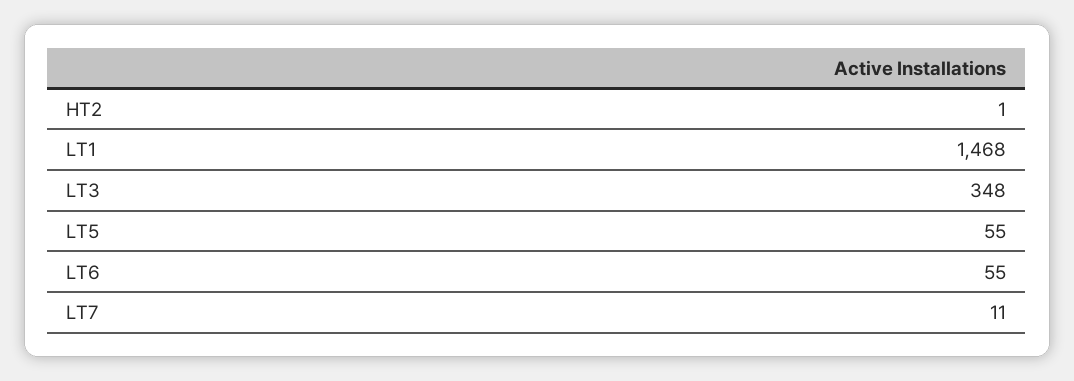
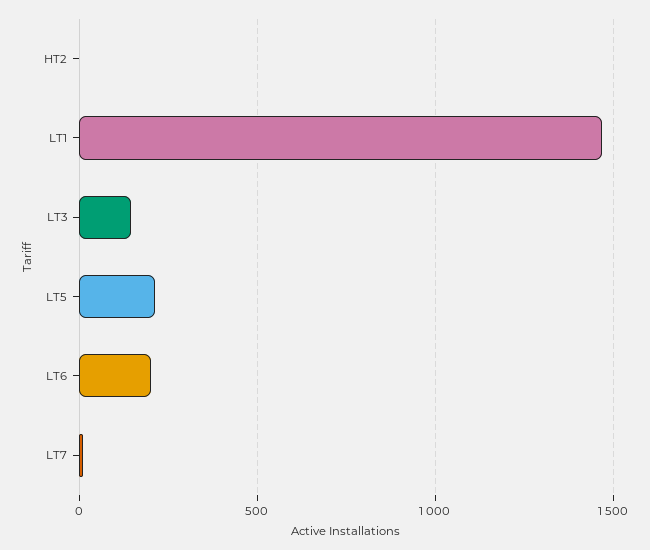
LT3: 348 -> 150
LT5: 55 -> 200
LT6: 55 -> 200

